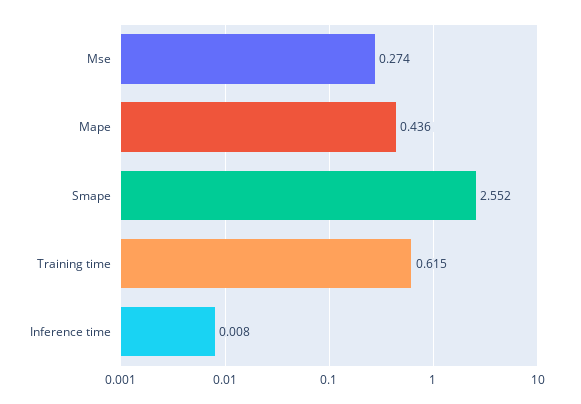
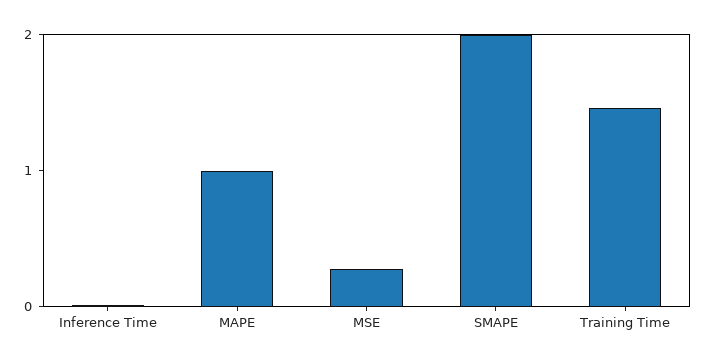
Mape: 0.436 -> 1
Smape: 2.552 -> 2
Training time: 0.615 -> 1.4

